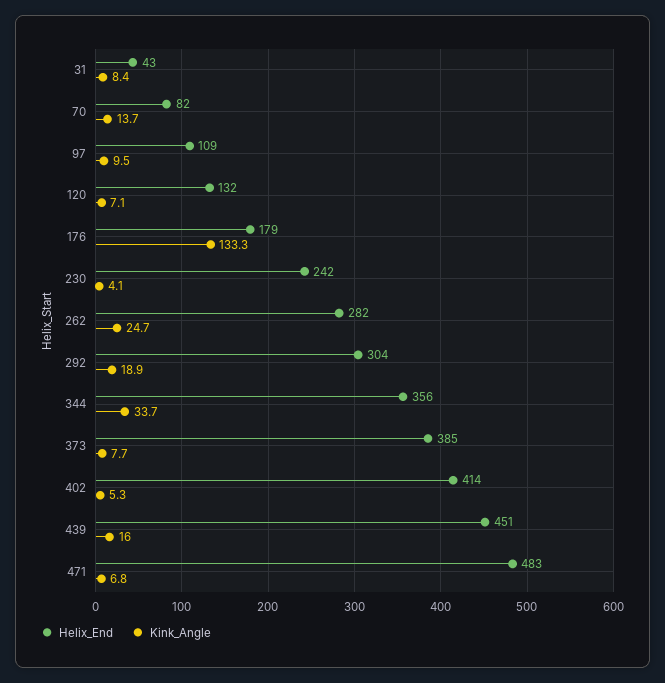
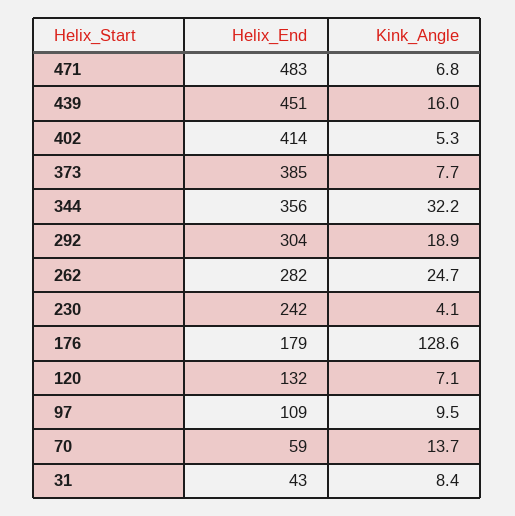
Helix_End, 70: 82 -> 59
Kink_Angle, 176: 133.3 -> 128.6
Kink_Angle, 344: 33.7 -> 32.2

